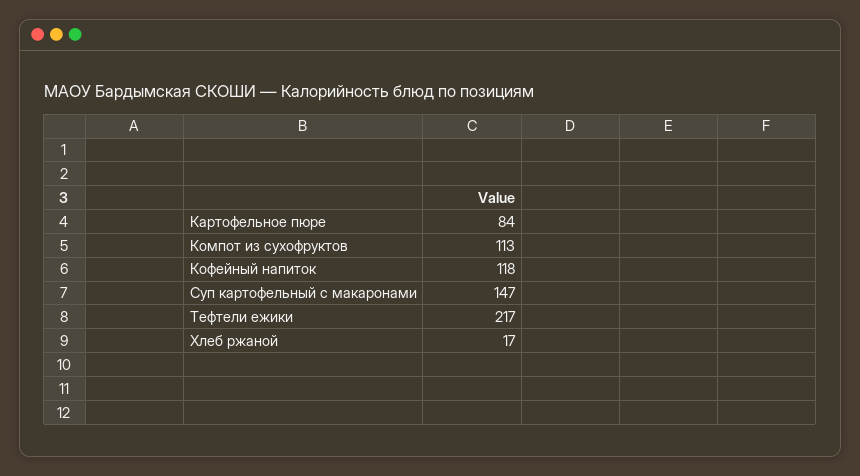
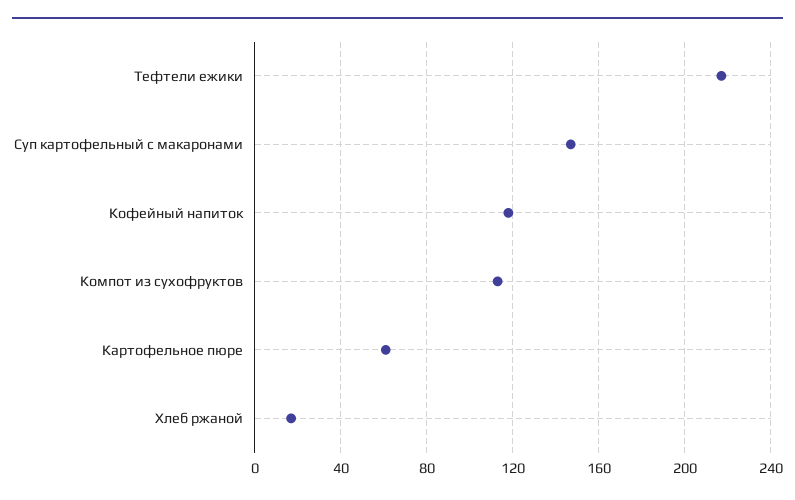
Картофельное пюре: 84 -> 60

